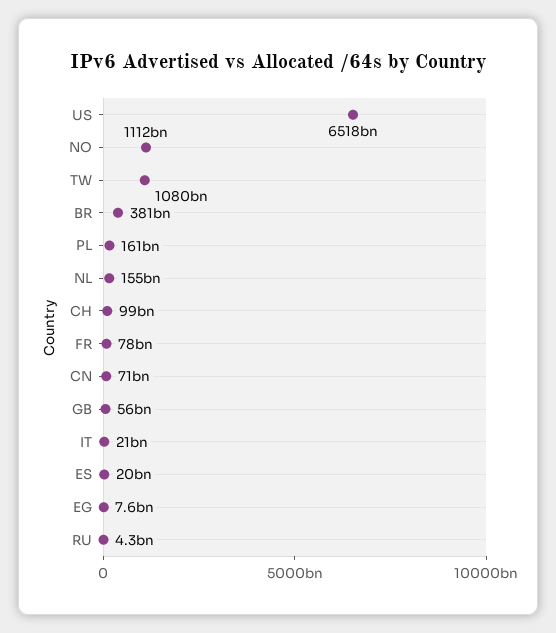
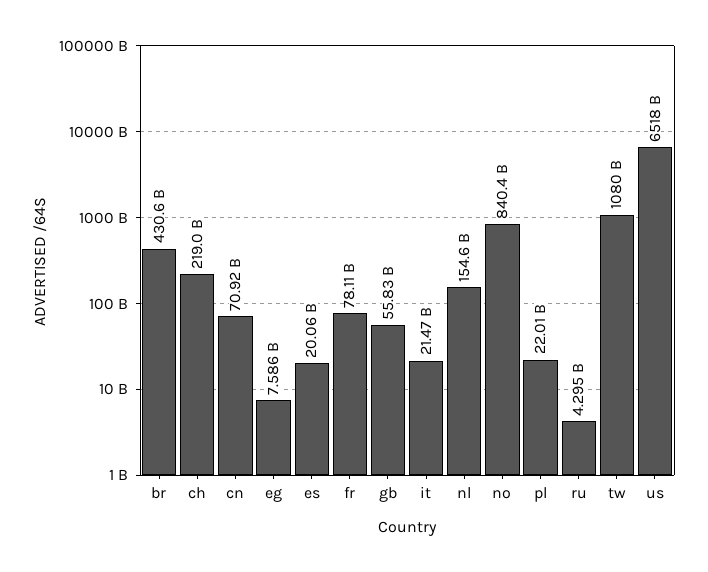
NO: 1112000000000 -> 840400000000
BR: 381000000000 -> 430600000000
PL: 161000000000 -> 22010000000
CH: 99000000000 -> 219000000000

